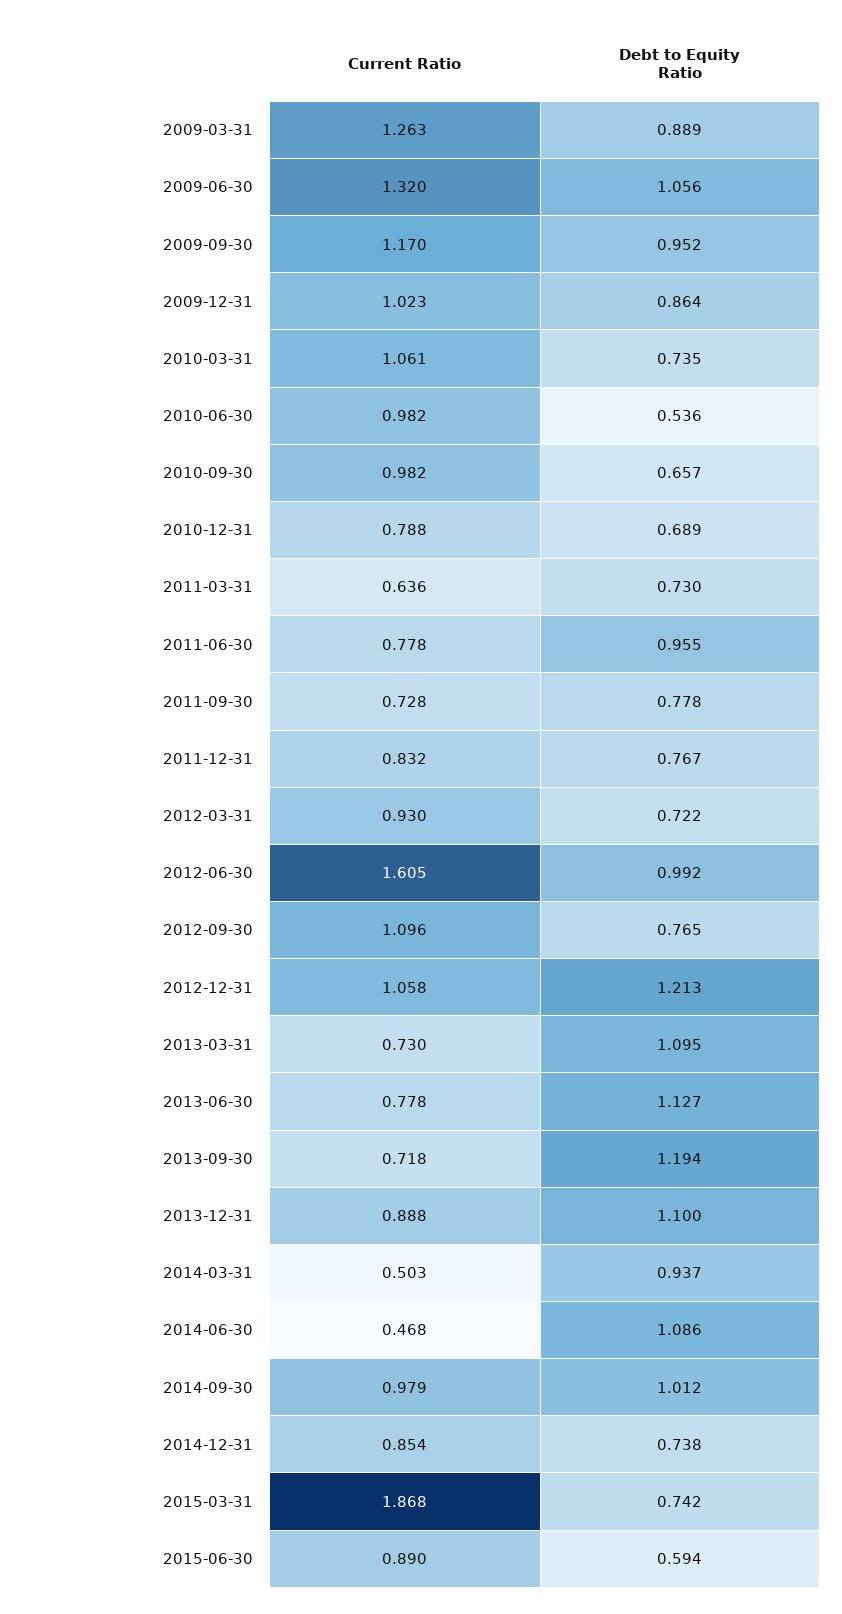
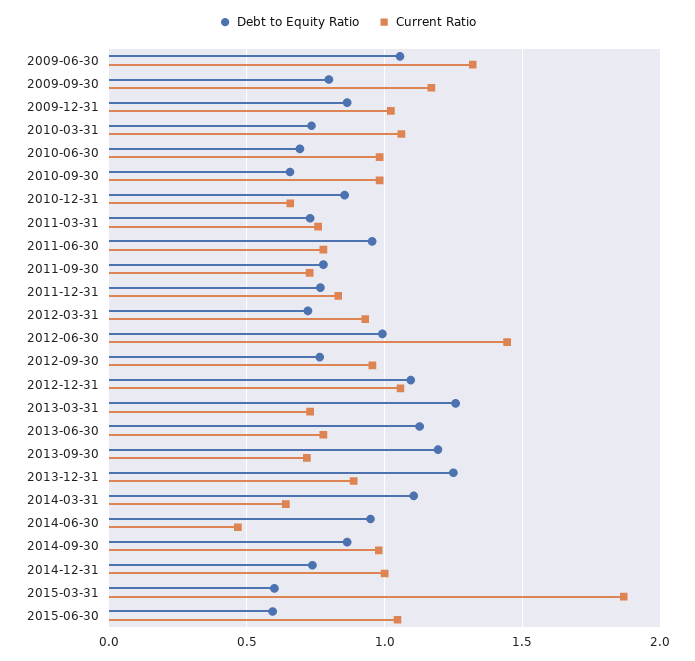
Current Ratio, 2009-03-31: 1.263 -> none
Debt to Equity Ratio, 2009-03-31: 0.889 -> none
Debt to Equity Ratio, 2009-09-30: 0.952 -> 0.8
Debt to Equity Ratio, 2010-06-30: 0.536 -> 0.7
Current Ratio, 2010-12-31: 0.788 -> 0.65
Debt to Equity Ratio, 2010-12-31: 0.689 -> 0.85
Current Ratio, 2011-03-31: 0.636 -> 0.75
Current Ratio, 2012-06-30: 1.605 -> 1.45
Current Ratio, 2012-09-30: 1.096 -> 0.95
Debt to Equity Ratio, 2012-12-31: 1.213 -> 1.1
Debt to Equity Ratio, 2013-03-31: 1.095 -> 1.25
Debt to Equity Ratio, 2013-12-31: 1.1 -> 1.25
Current Ratio, 2014-03-31: 0.503 -> 0.65
Debt to Equity Ratio, 2014-03-31: 0.937 -> 1.1
Debt to Equity Ratio, 2014-06-30: 1.086 -> 0.95
Debt to Equity Ratio, 2014-09-30: 1.012 -> 0.85
Current Ratio, 2014-12-31: 0.854 -> 1
Debt to Equity Ratio, 2015-03-31: 0.742 -> 0.6
Current Ratio, 2015-06-30: 0.89 -> 1.05

